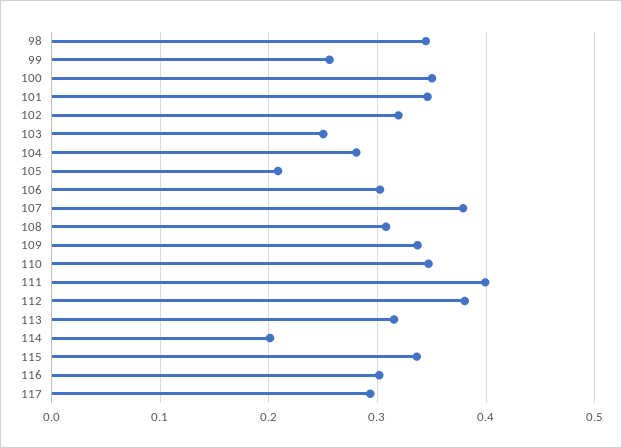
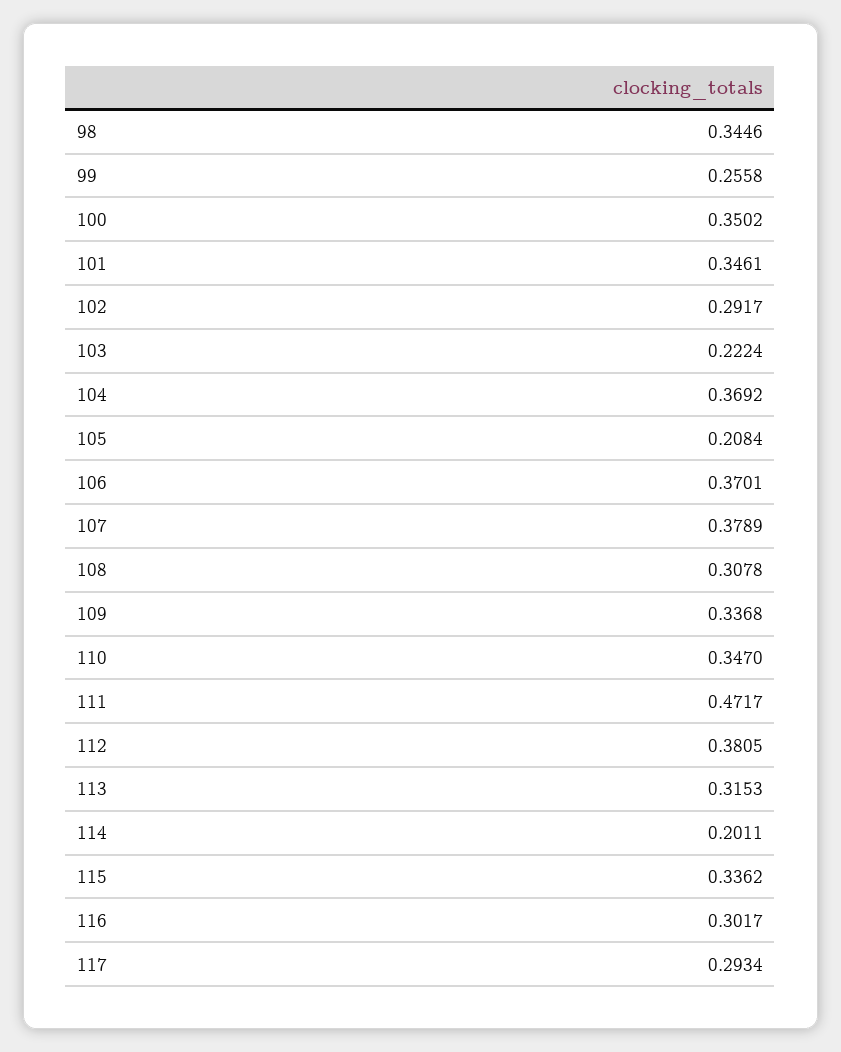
102: 0.32 -> 0.2917
103: 0.25 -> 0.2224
104: 0.28 -> 0.3692
106: 0.3 -> 0.3701
111: 0.4 -> 0.4717

